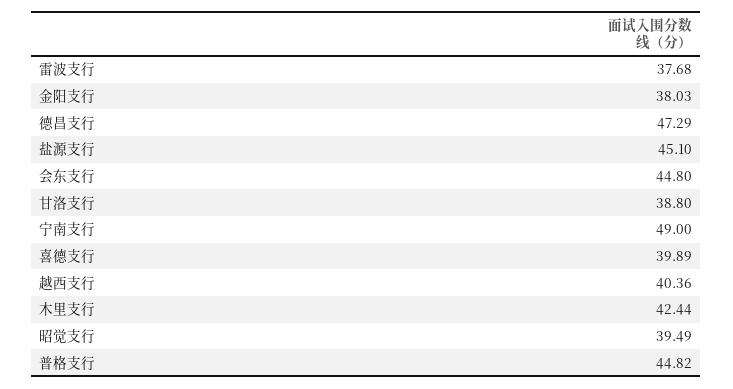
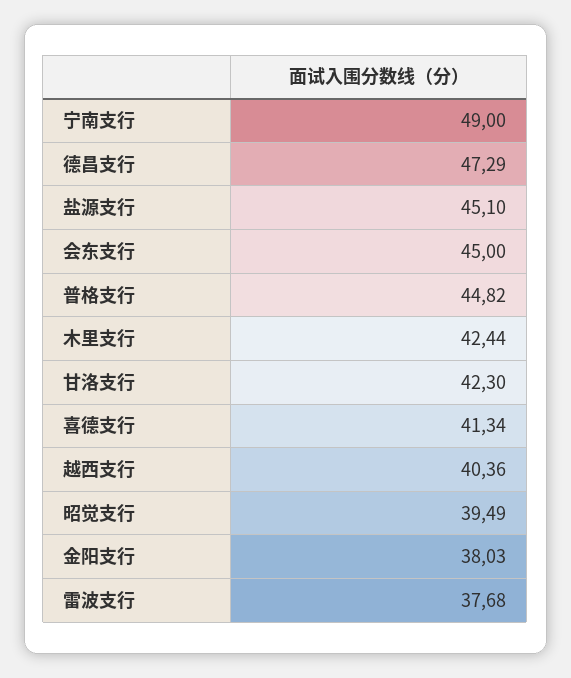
会东支行: 44.8 -> 45
甘洛支行: 38.8 -> 42.3
喜德支行: 39.89 -> 41.34

